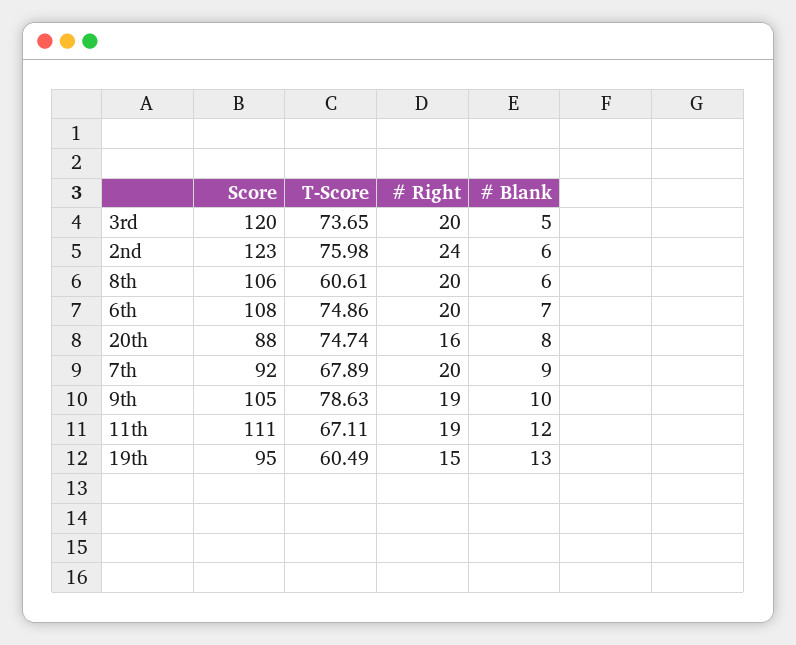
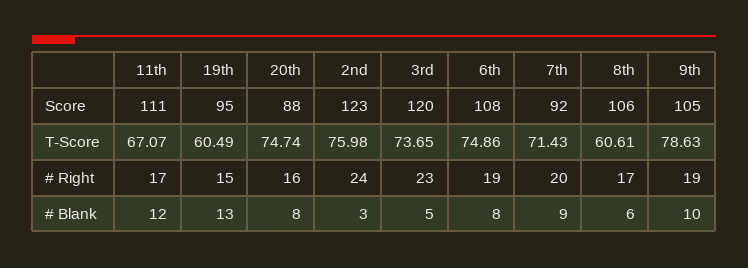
# Right, 3rd: 20 -> 23
# Blank, 2nd: 6 -> 3
# Right, 8th: 20 -> 17
# Right, 6th: 20 -> 19
# Blank, 6th: 7 -> 8
T-Score, 7th: 67.89 -> 71.43
T-Score, 11th: 67.11 -> 67.07
# Right, 11th: 19 -> 17

